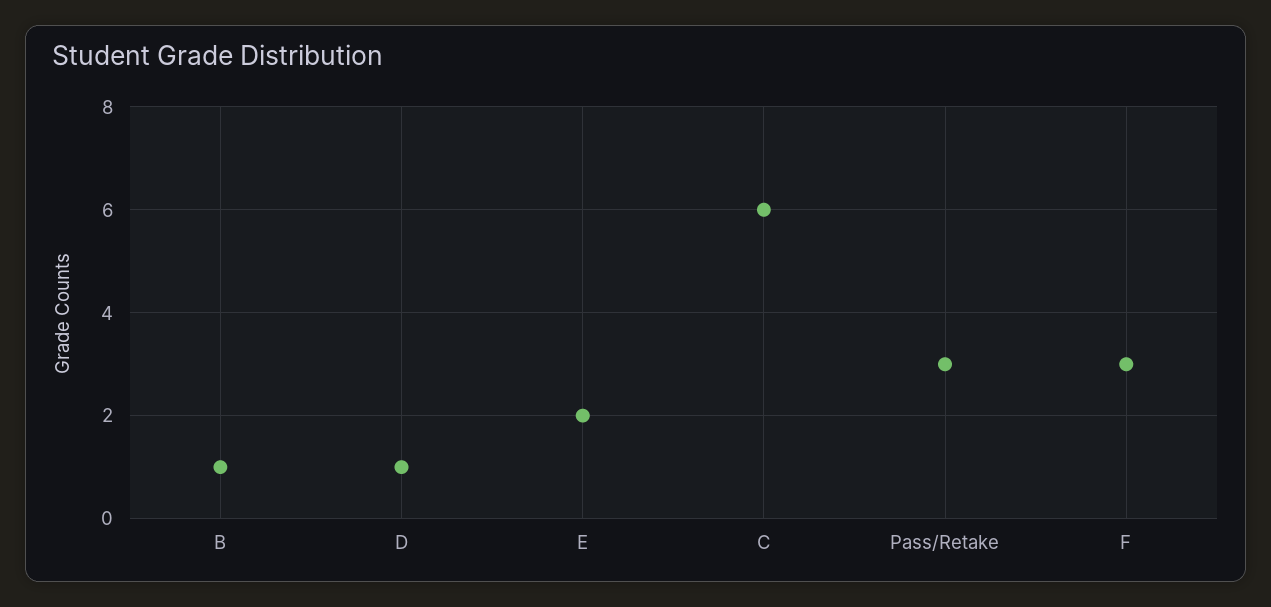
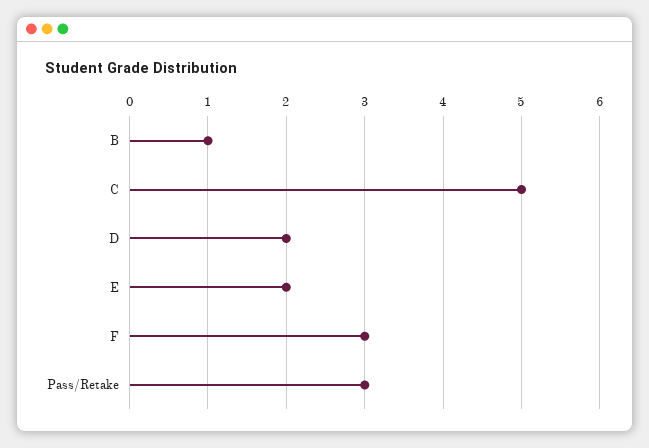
D: 1 -> 2
C: 6 -> 5

